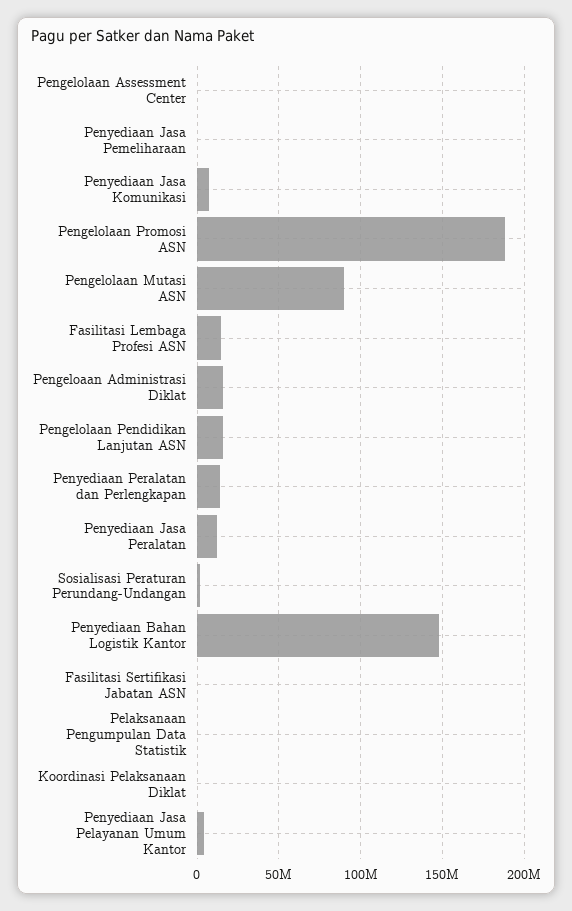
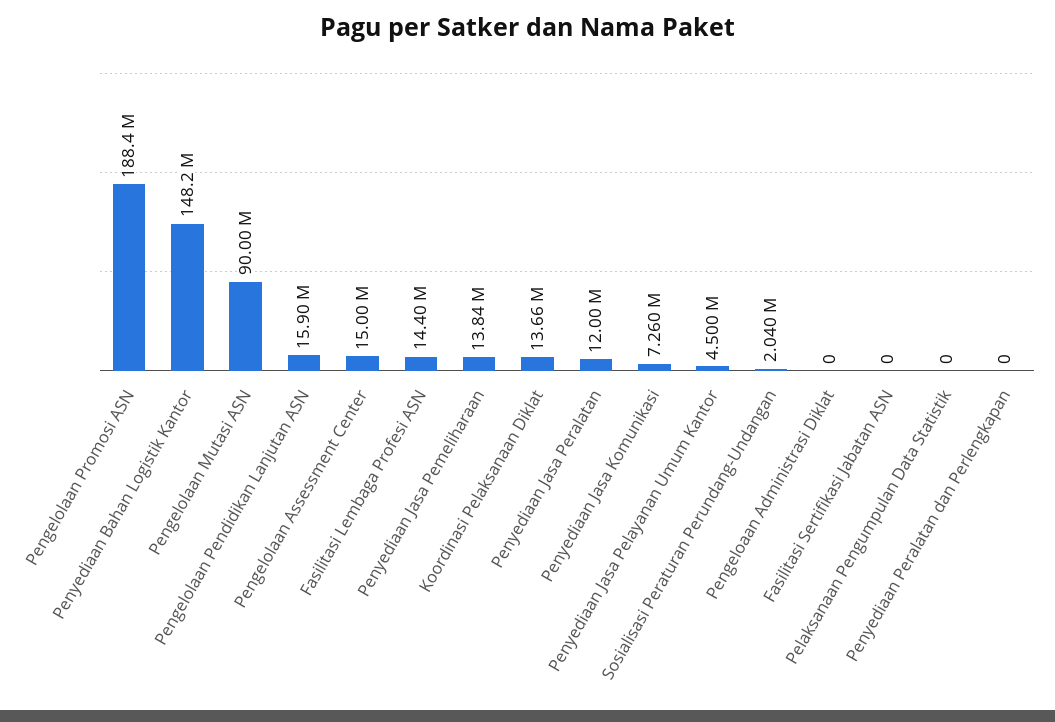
Pengelolaan Assessment Center: 0 -> 15000000
Penyediaan Jasa Pemeliharaan: 0 -> 13840000
Pengeloaan Administrasi Diklat: 15000000 -> 0
Penyediaan Peralatan dan Perlengkapan: 15000000 -> 0
Koordinasi Pelaksanaan Diklat: 0 -> 13660000

